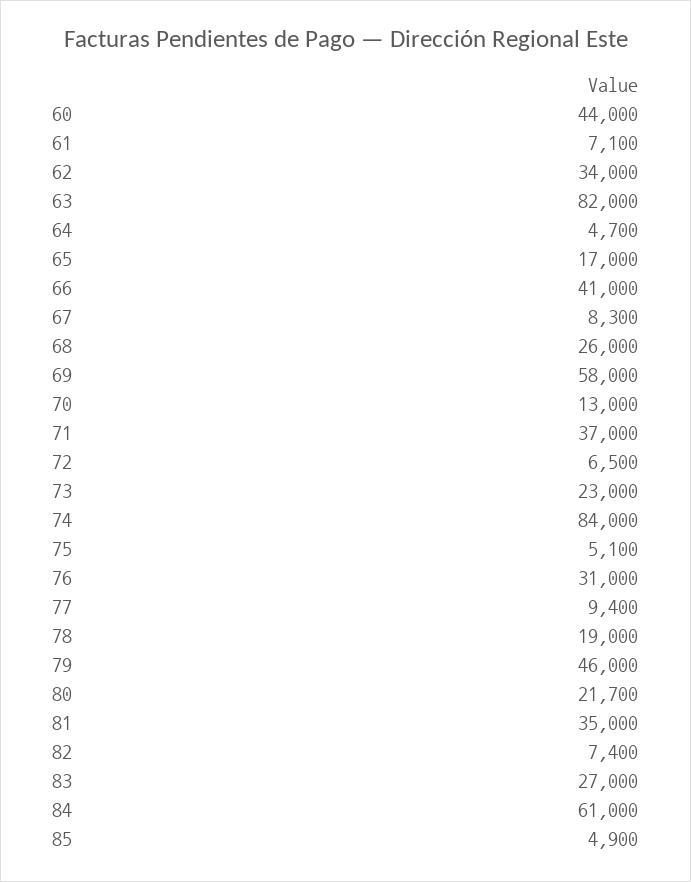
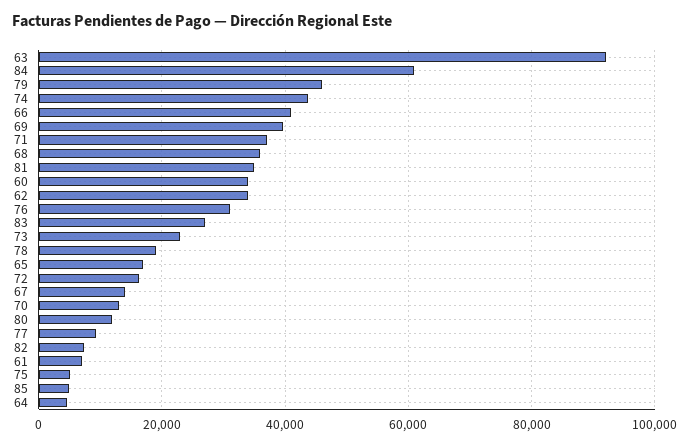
60: 44000 -> 34000
63: 82000 -> 92000
67: 8300 -> 14000
68: 26000 -> 36000
69: 58000 -> 40000
72: 6500 -> 16000
74: 84000 -> 44000
80: 21700 -> 12000

